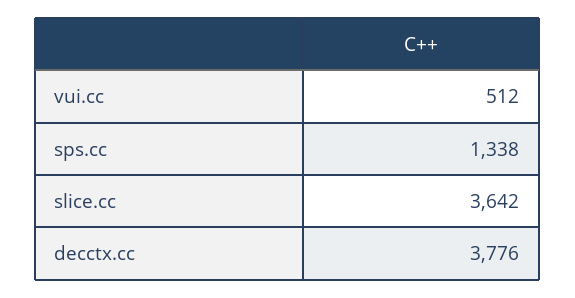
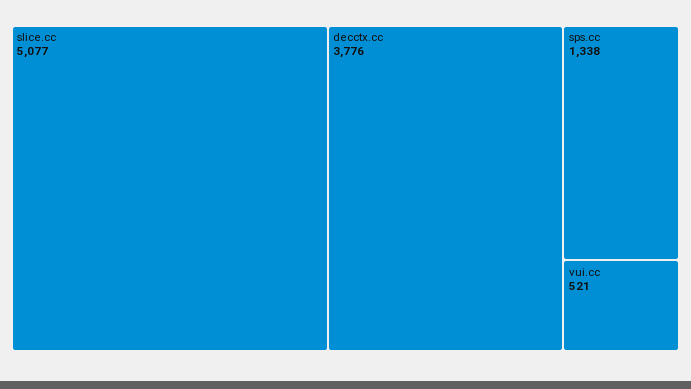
vui.cc: 512 -> 521
slice.cc: 3642 -> 5077

